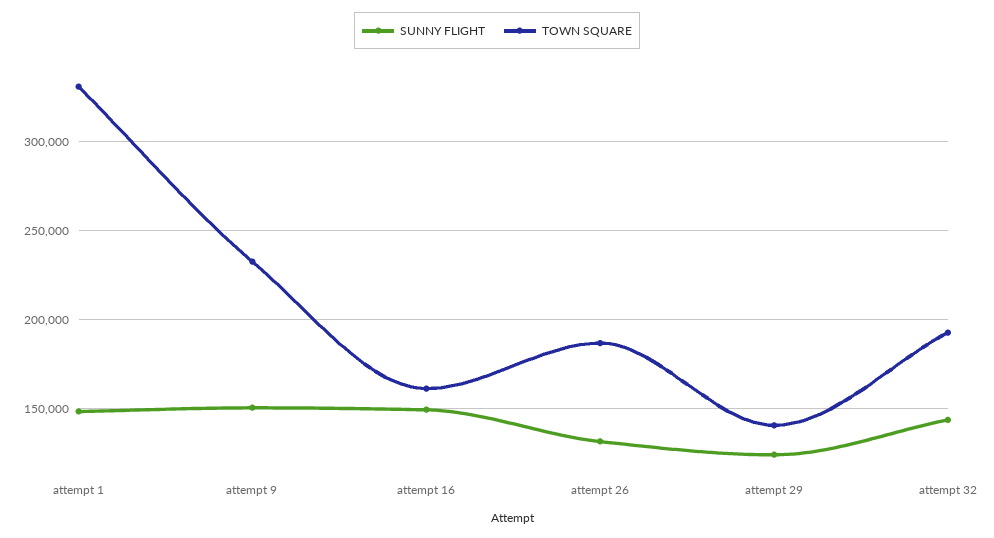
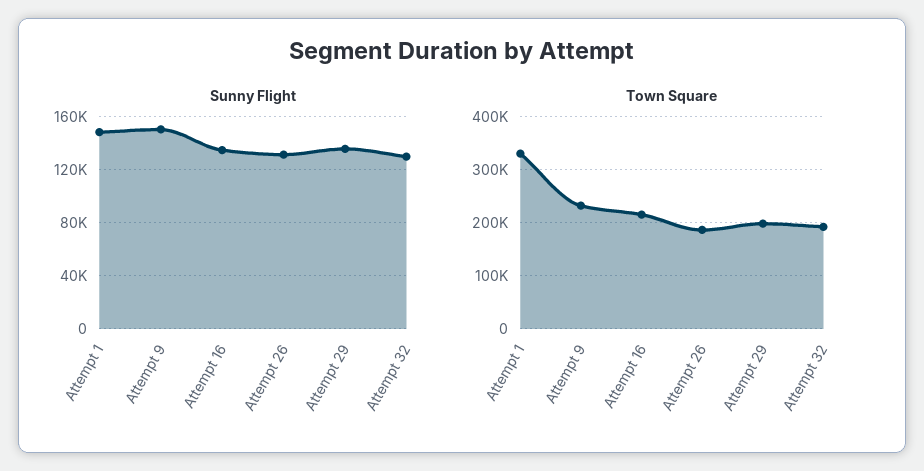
SUNNY FLIGHT, attempt 16: 150000 -> 135000
TOWN SQUARE, attempt 16: 160000 -> 220000
SUNNY FLIGHT, attempt 29: 125000 -> 135000
TOWN SQUARE, attempt 29: 140000 -> 200000
SUNNY FLIGHT, attempt 32: 145000 -> 130000

